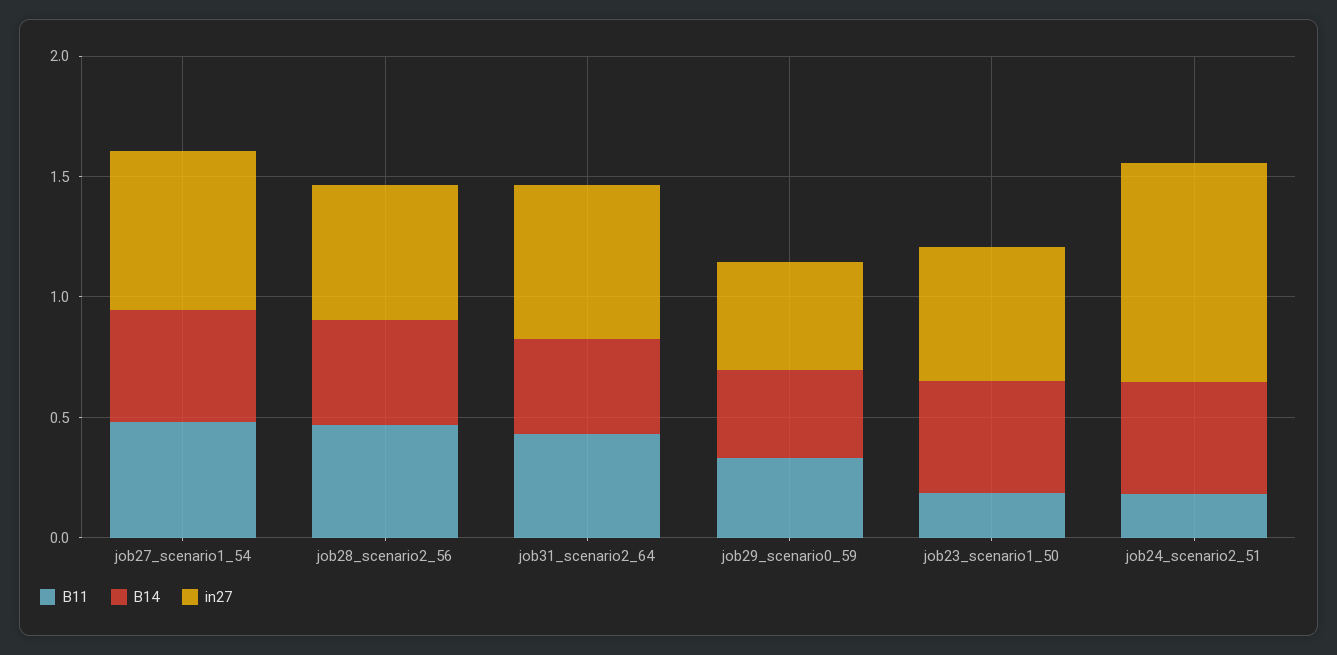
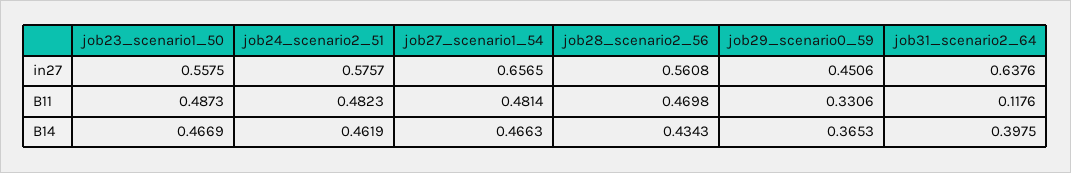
B11, job31_scenario2_64: 0.4 -> 0.1176
B11, job23_scenario1_50: 0.2 -> 0.4873
B11, job24_scenario2_51: 0.2 -> 0.4823
in27, job24_scenario2_51: 0.9 -> 0.5757

